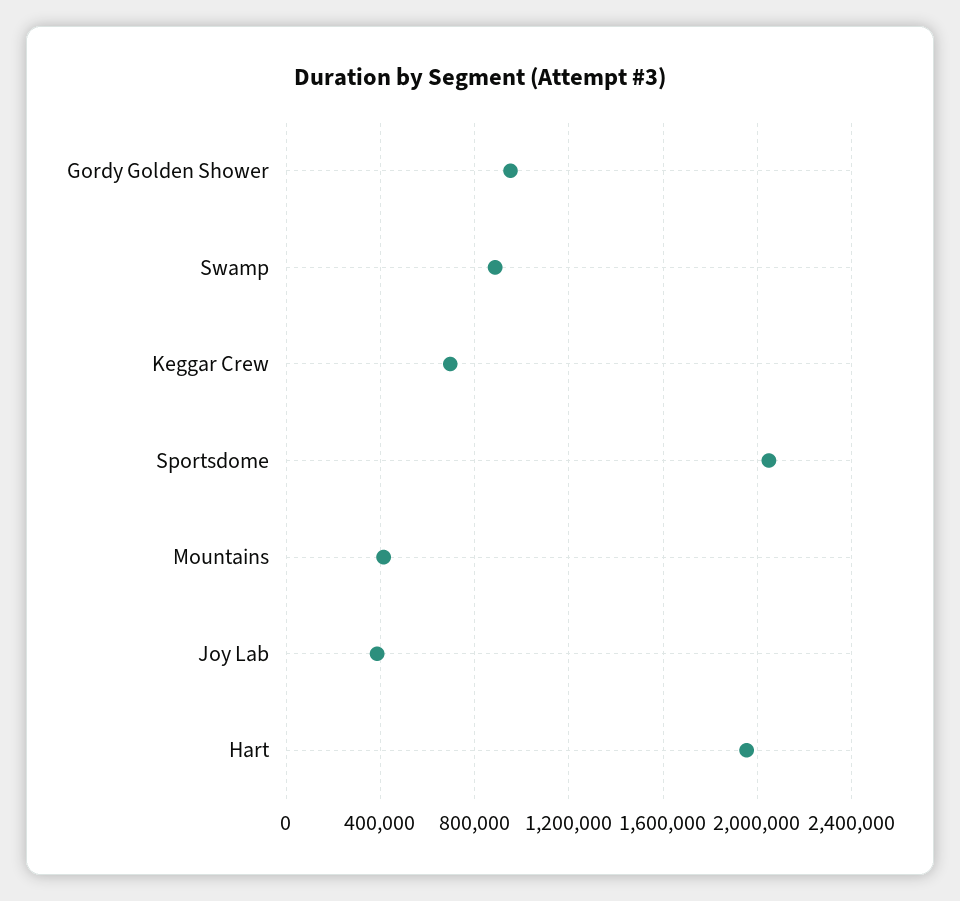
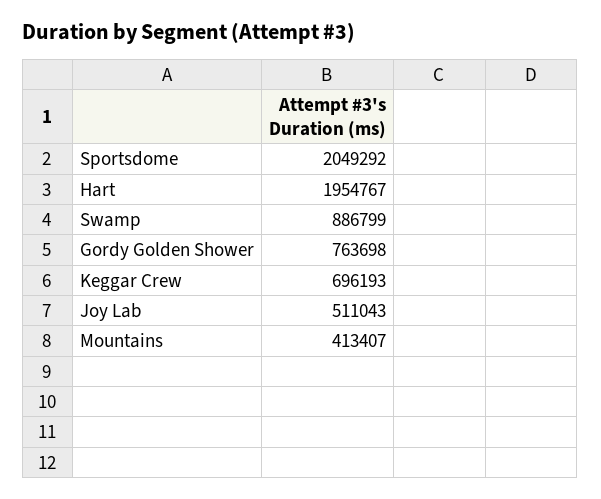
Gordy Golden Shower: 950000 -> 763698
Joy Lab: 400000 -> 511043

